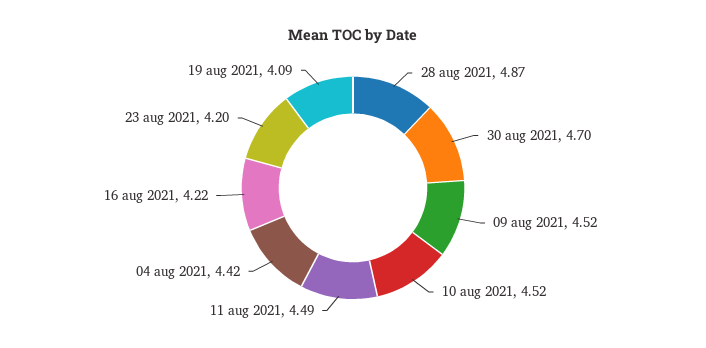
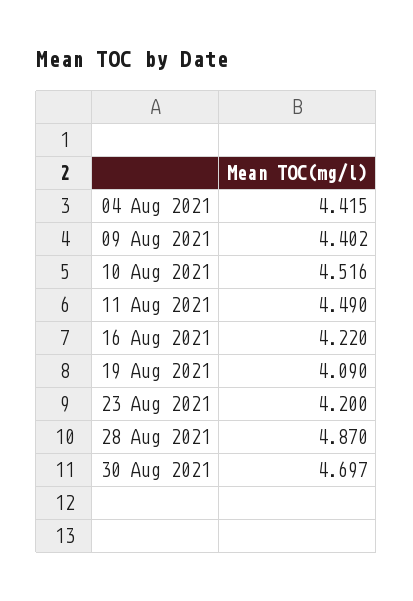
09 aug 2021: 4.52 -> 4.402

